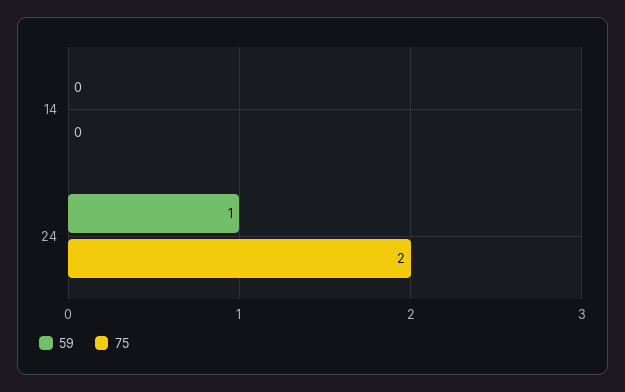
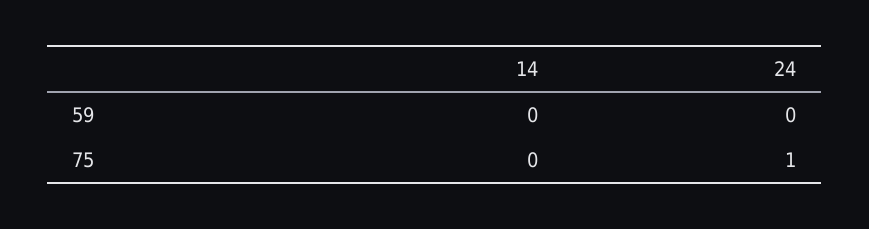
59, 24: 1 -> 0
75, 24: 2 -> 1

